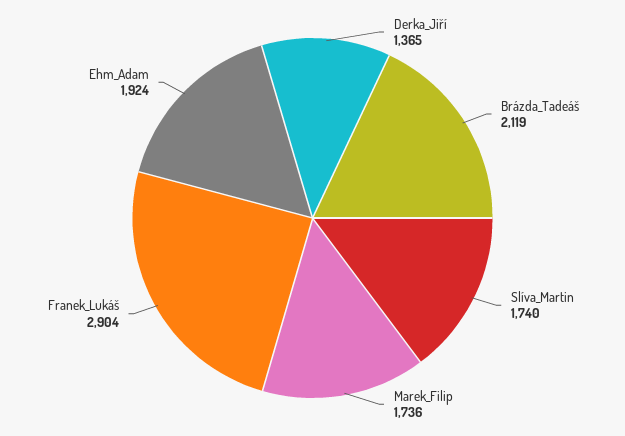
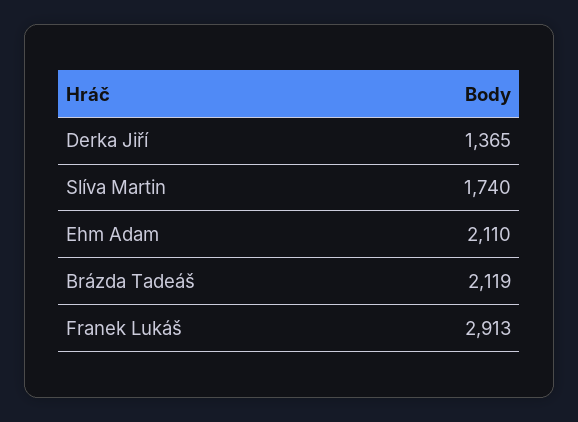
Marek_Filip: 1736 -> none
Franek_Lukáš: 2904 -> 2913
Ehm_Adam: 1924 -> 2110

